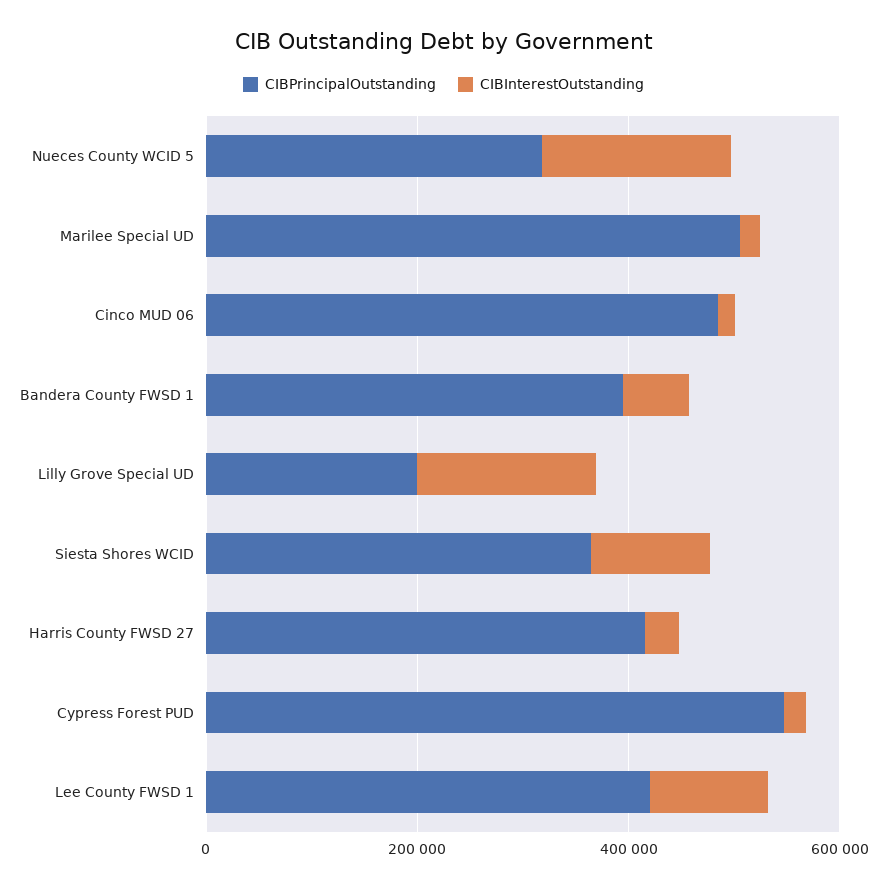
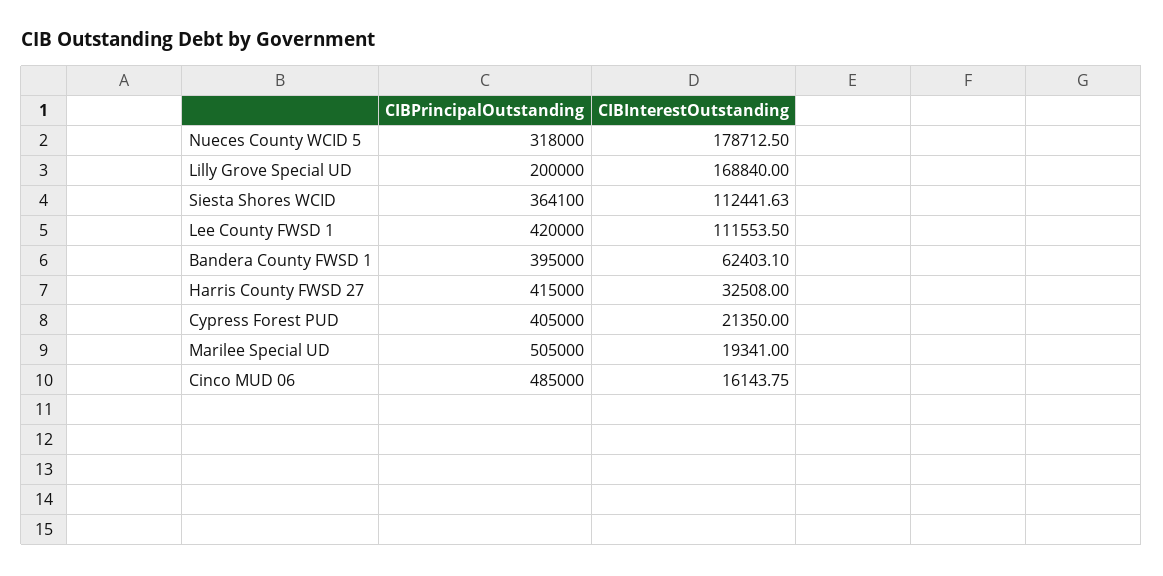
CIBPrincipalOutstanding, Cypress Forest PUD: 550000 -> 405000

